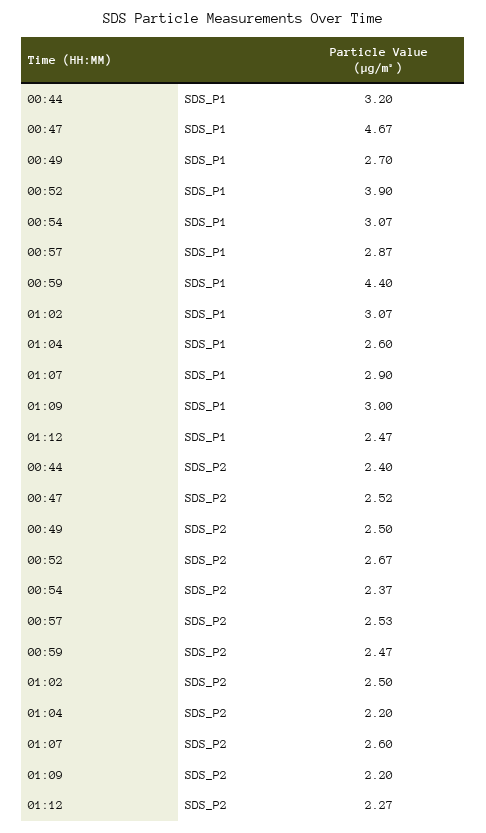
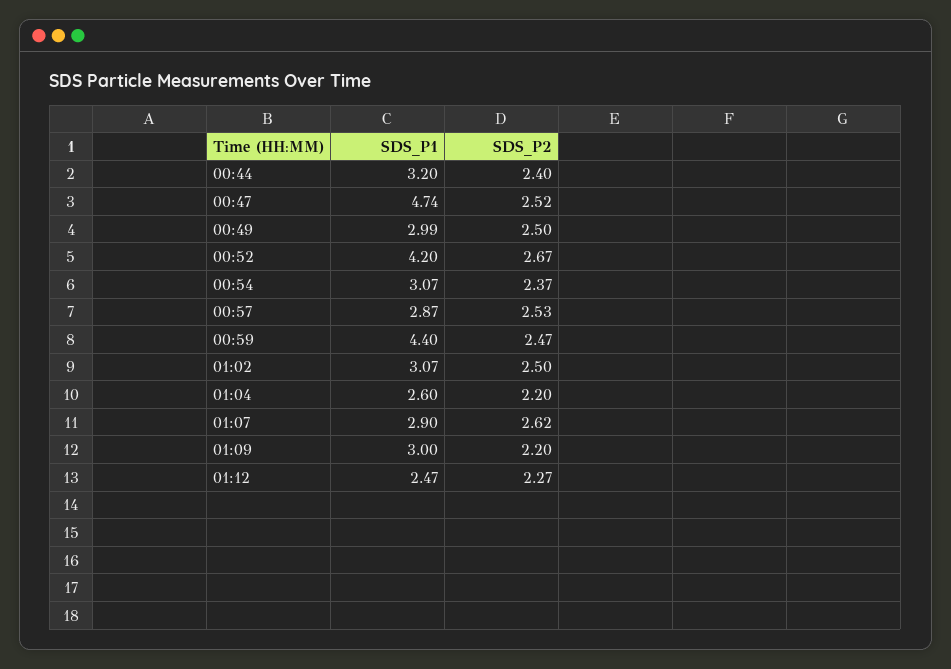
00:47, SDS_P1: 4.67 -> 4.74
00:49, SDS_P1: 2.7 -> 2.99
00:52, SDS_P1: 3.9 -> 4.2
01:07, SDS_P2: 2.6 -> 2.62

